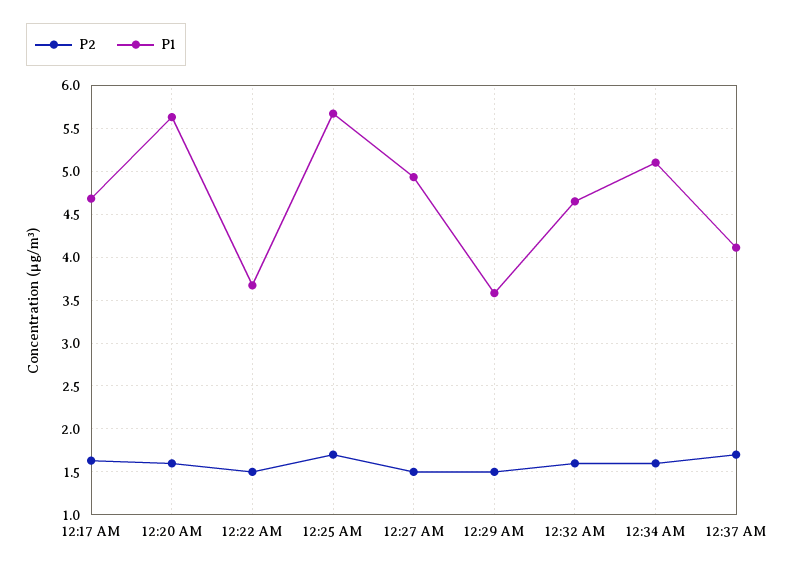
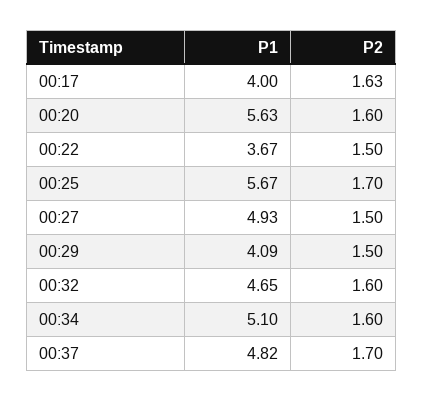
P1, 12:17 AM: 4.7 -> 4
P1, 12:29 AM: 3.6 -> 4.09
P1, 12:37 AM: 4.1 -> 4.82

